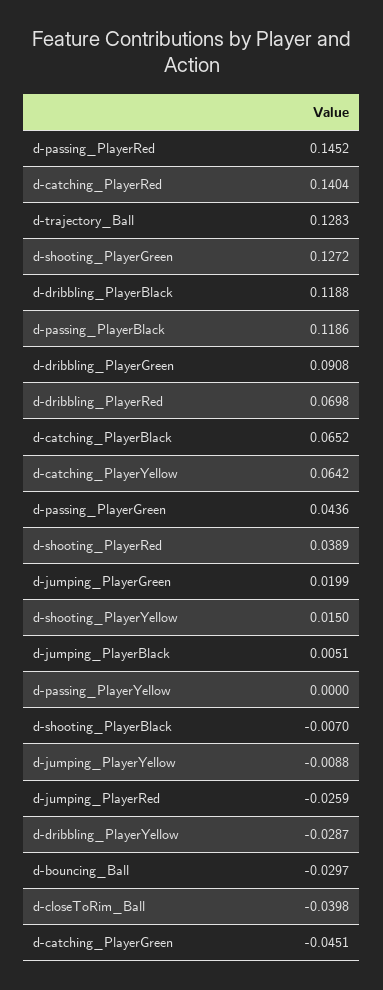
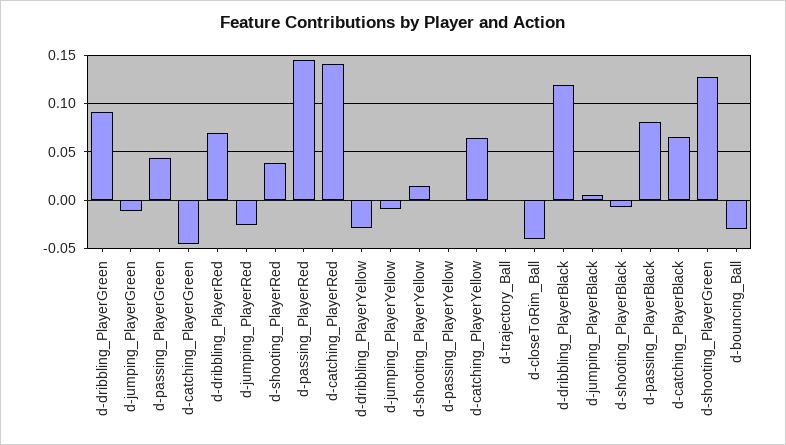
d-trajectory_Ball: 0.1283 -> 0
d-passing_PlayerBlack: 0.1186 -> 0.08
d-jumping_PlayerGreen: 0.0199 -> -0.01

